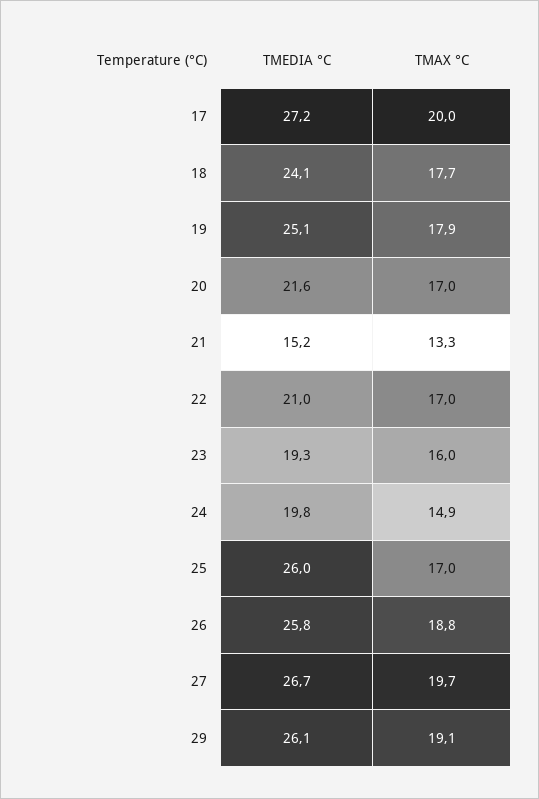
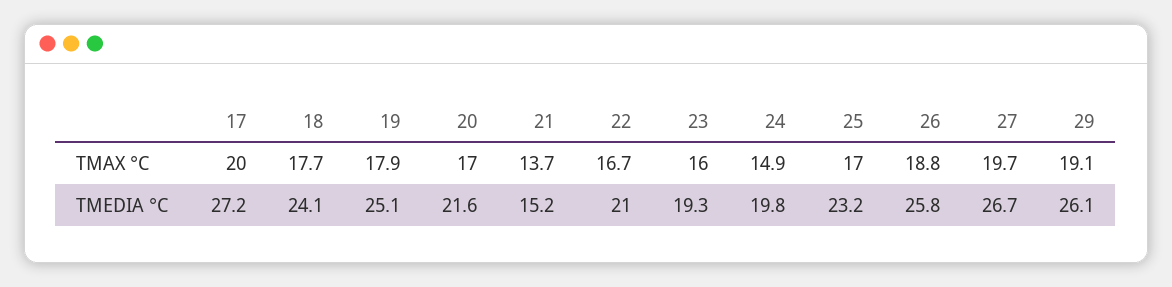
TMAX °C, 21: 13.3 -> 13.7
TMAX °C, 22: 17 -> 16.7
TMEDIA °C, 25: 26 -> 23.2

